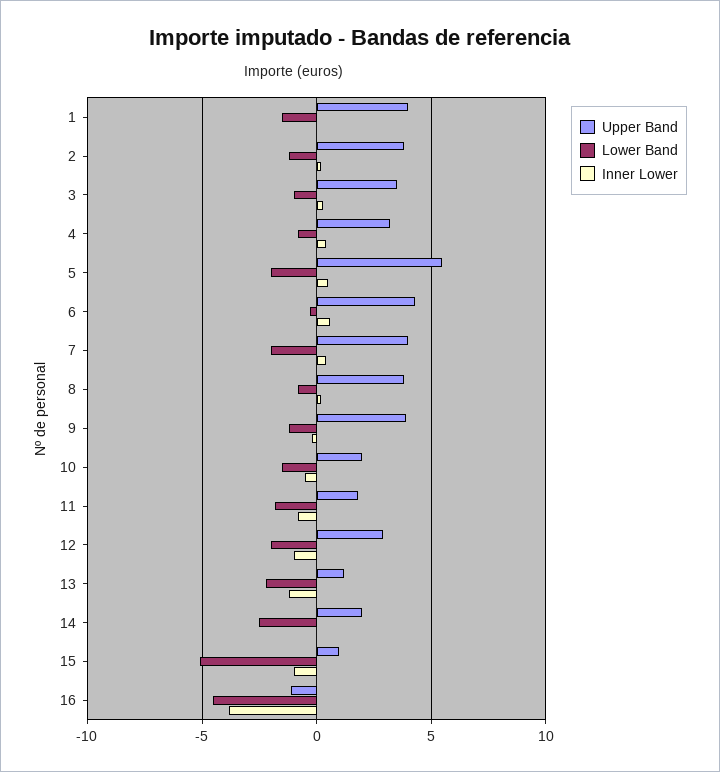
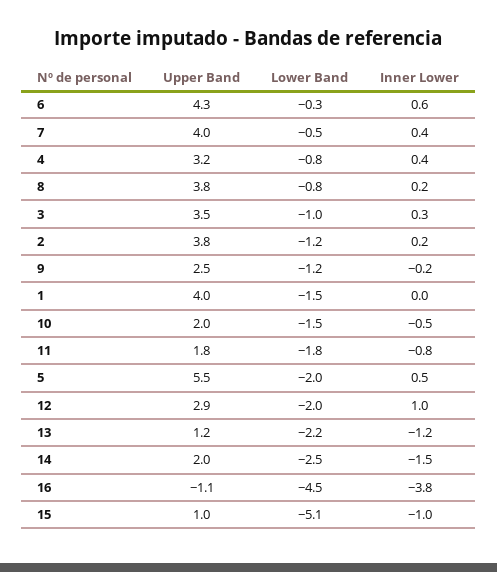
Lower Band, 7: -2 -> -0.5
Upper Band, 9: 4 -> 2.5
Inner Lower, 12: -1 -> 1
Inner Lower, 14: 0 -> -1.5

